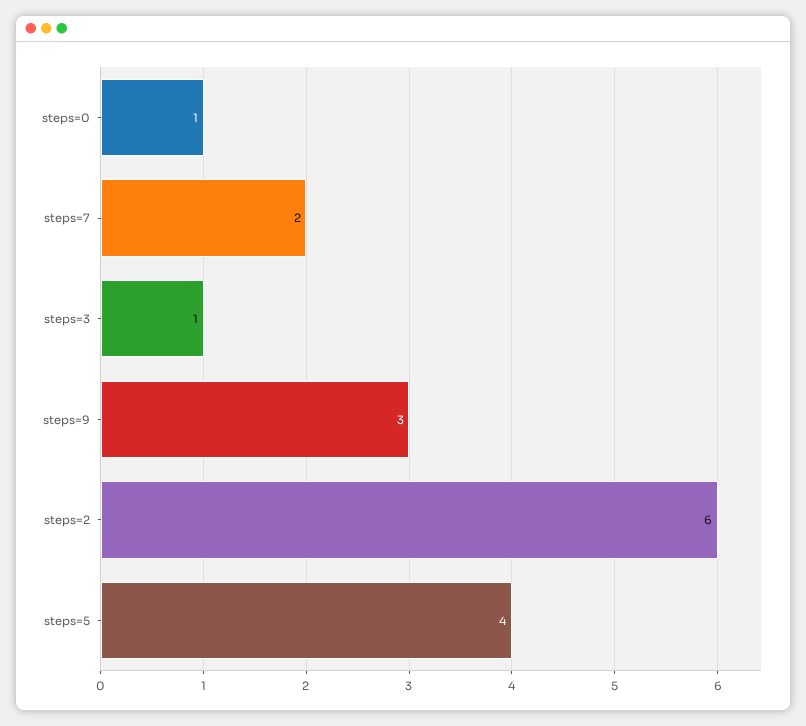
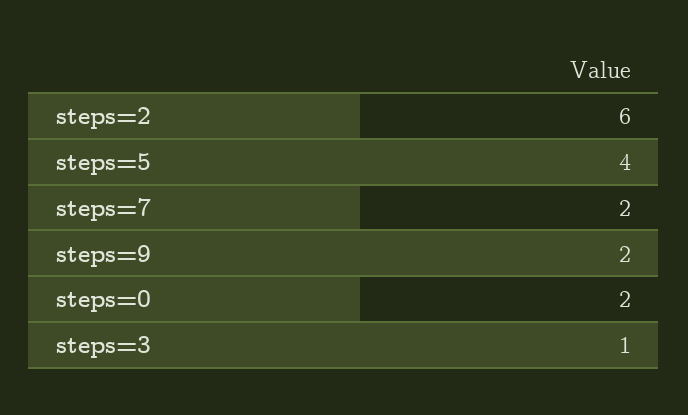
steps=0: 1 -> 2
steps=9: 3 -> 2

